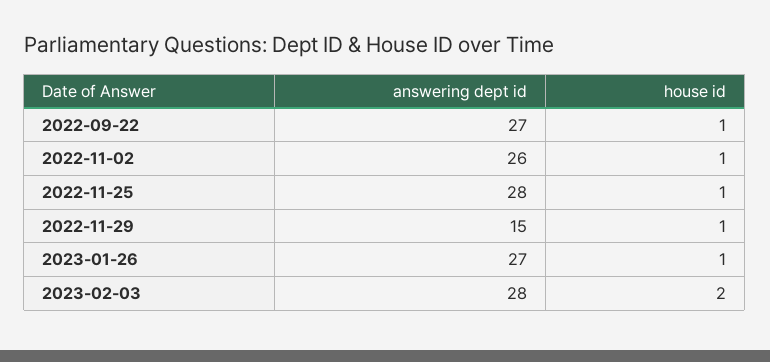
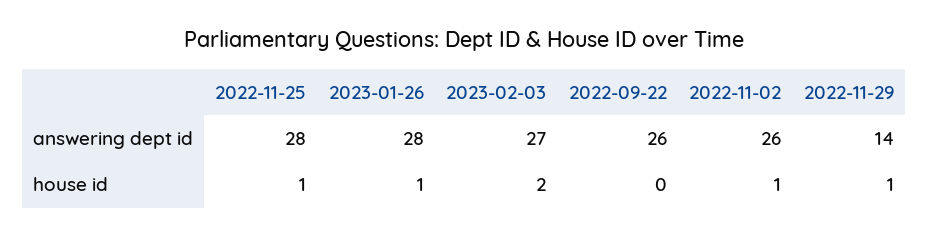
answering dept id, 2022-09-22: 27 -> 26
house id, 2022-09-22: 1 -> 0
answering dept id, 2022-11-29: 15 -> 14
answering dept id, 2023-01-26: 27 -> 28
answering dept id, 2023-02-03: 28 -> 27

